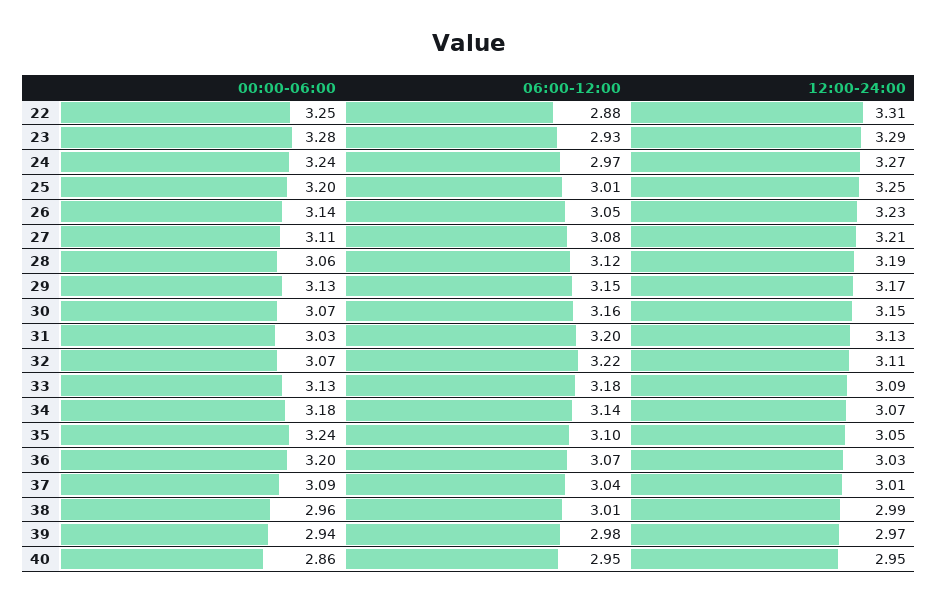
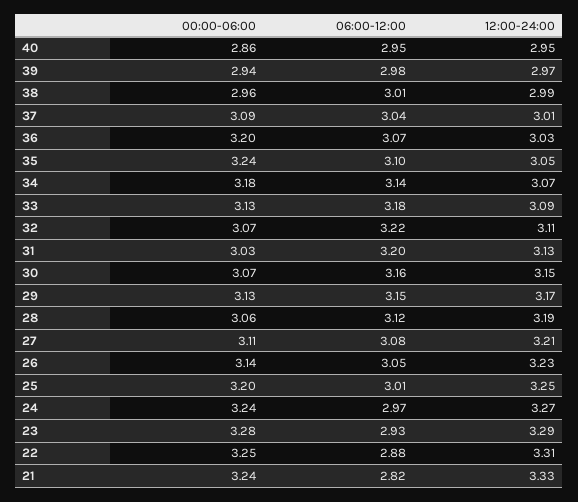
00:00-06:00, 21: none -> 3.24
06:00-12:00, 21: none -> 2.82
12:00-24:00, 21: none -> 3.33

